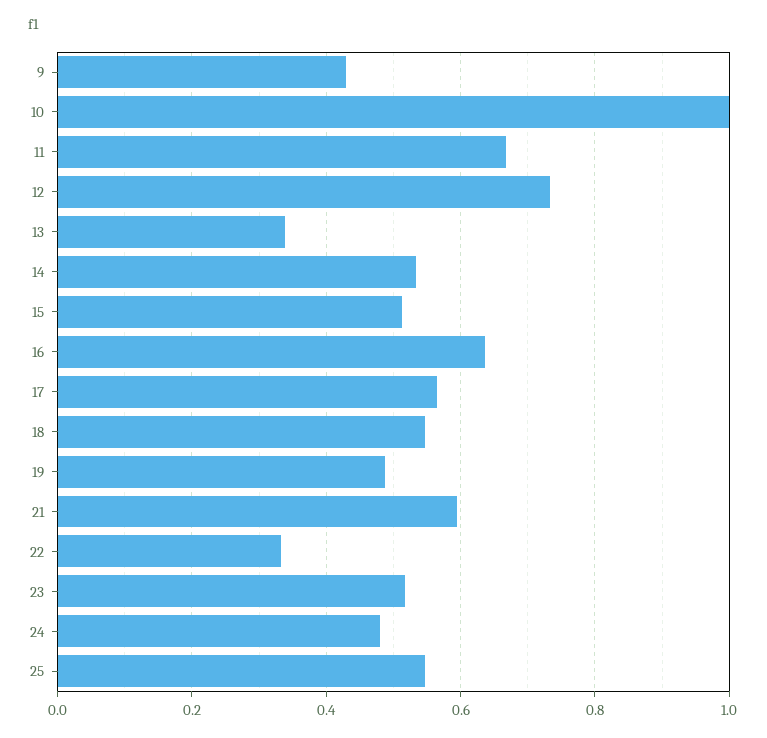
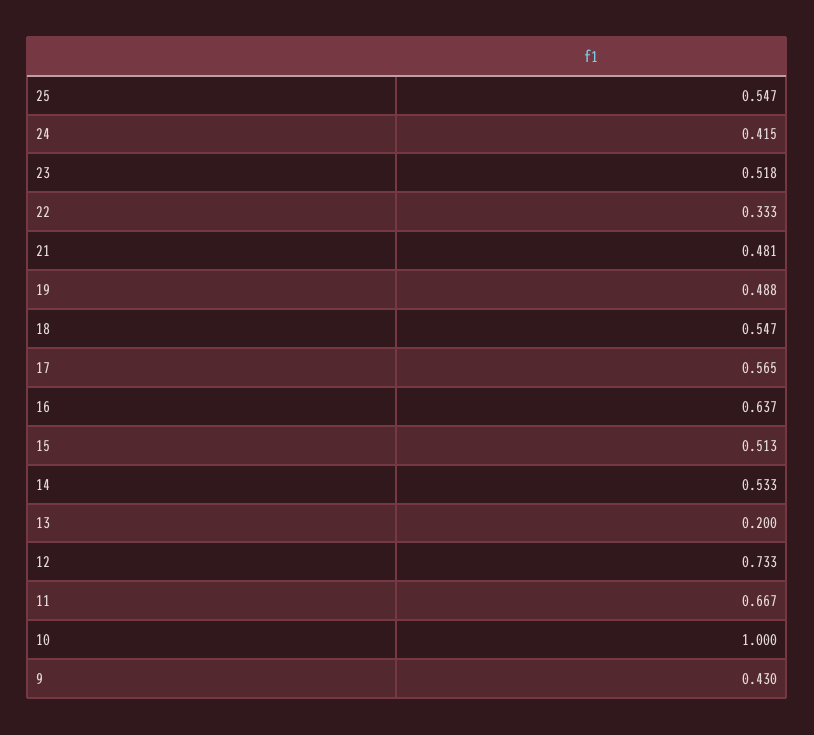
13: 0.34 -> 0.2
21: 0.6 -> 0.481
24: 0.48 -> 0.415

